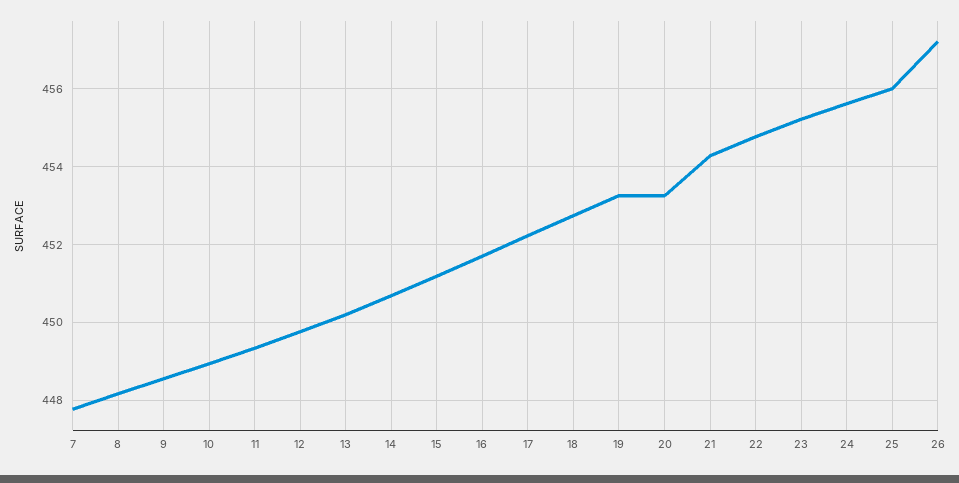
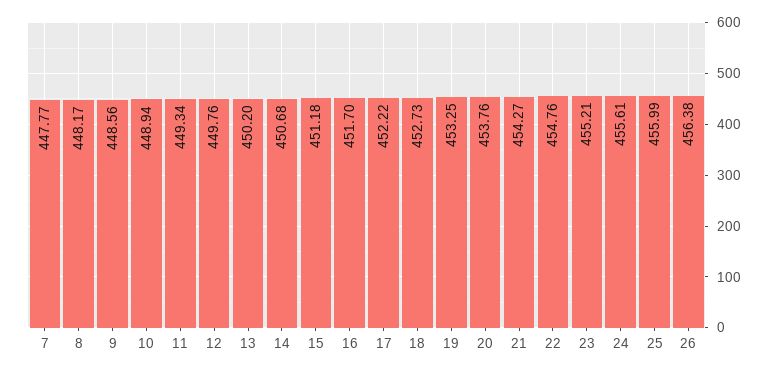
20: 453.2 -> 453.76
26: 457.2 -> 456.38

